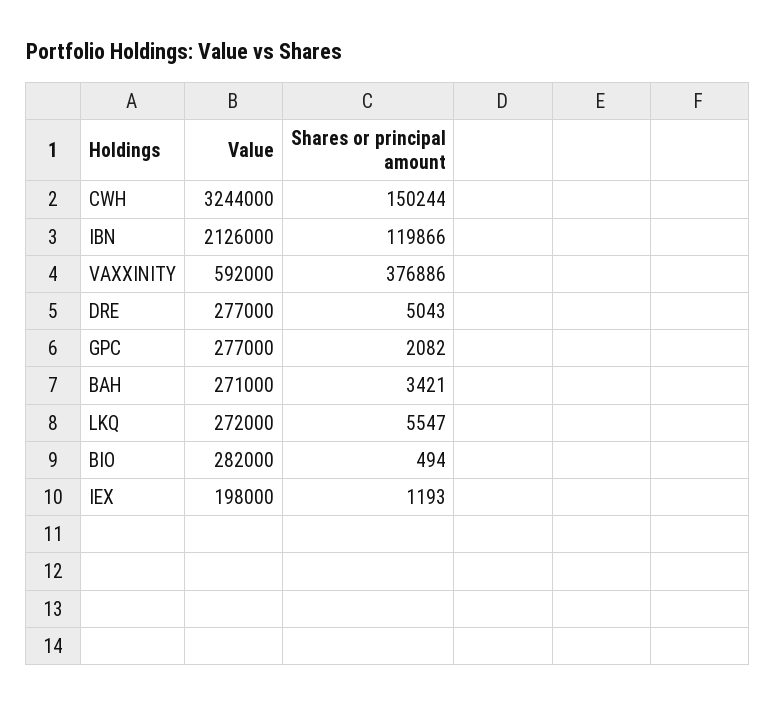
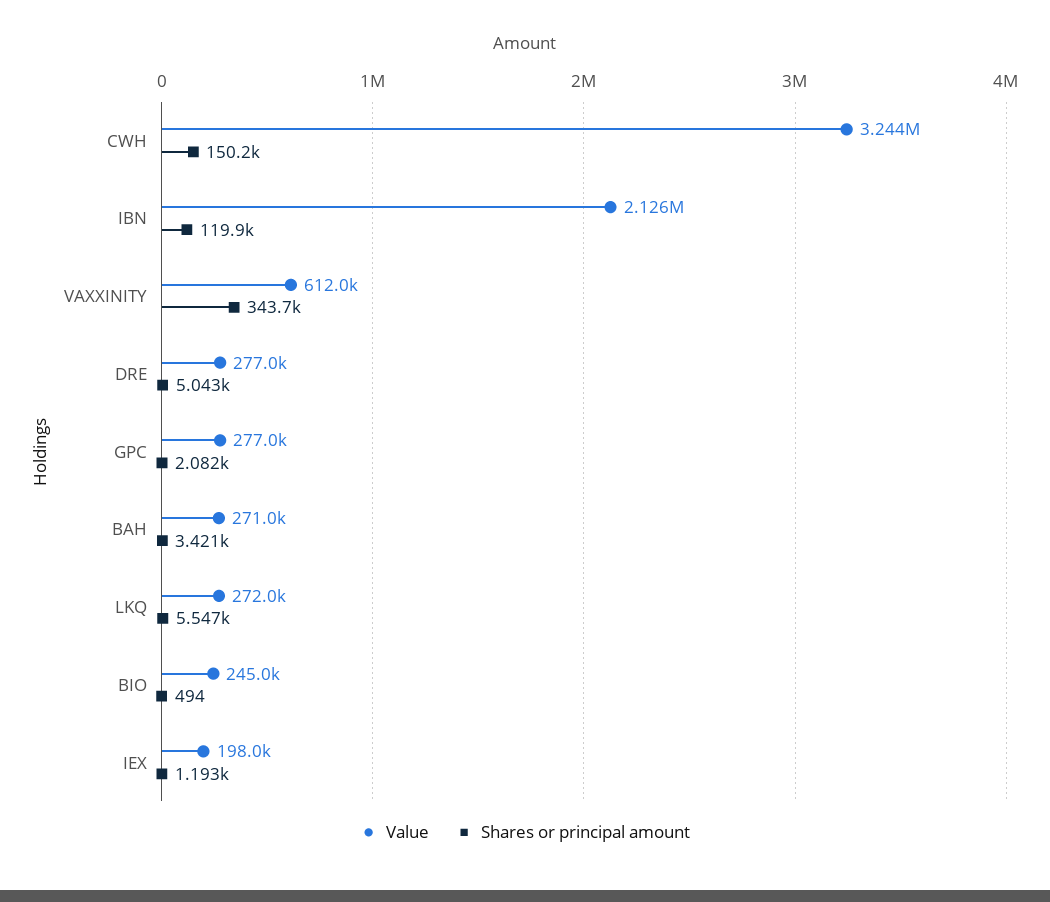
Value, VAXXINITY: 592000 -> 612000
Shares or principal amount, VAXXINITY: 376886 -> 343700
Value, BIO: 282000 -> 245000

